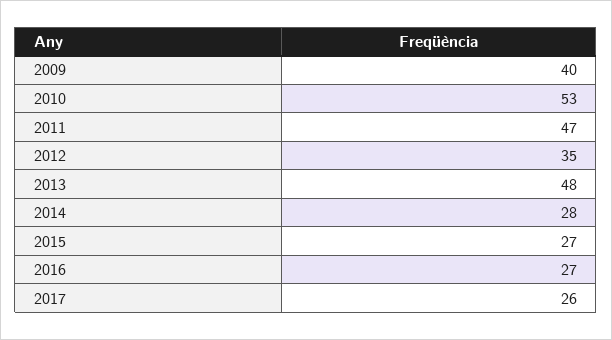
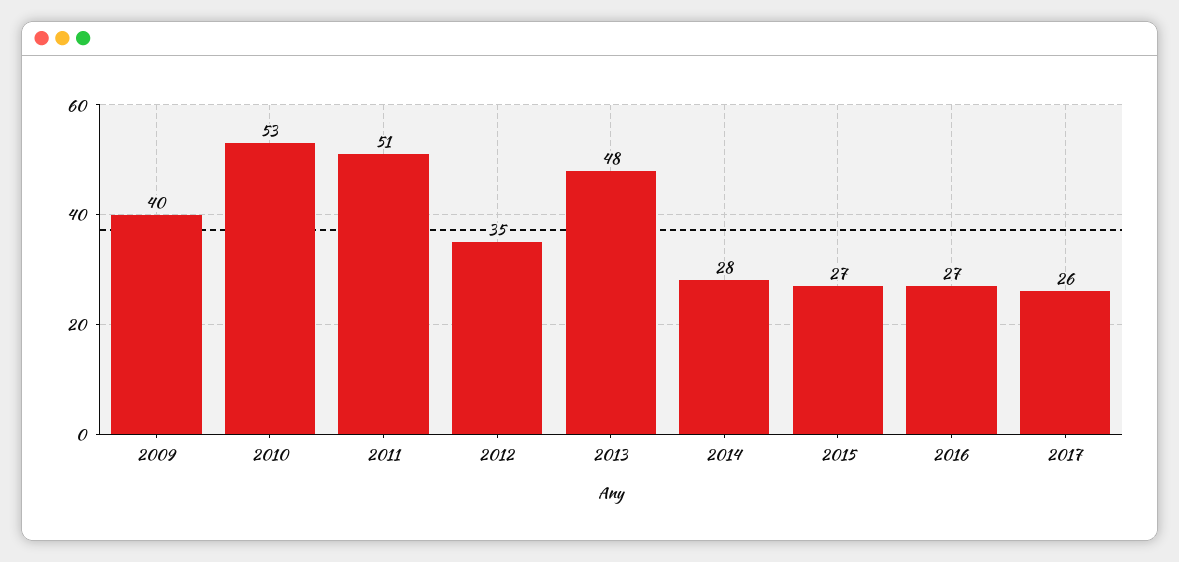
2011: 47 -> 51

